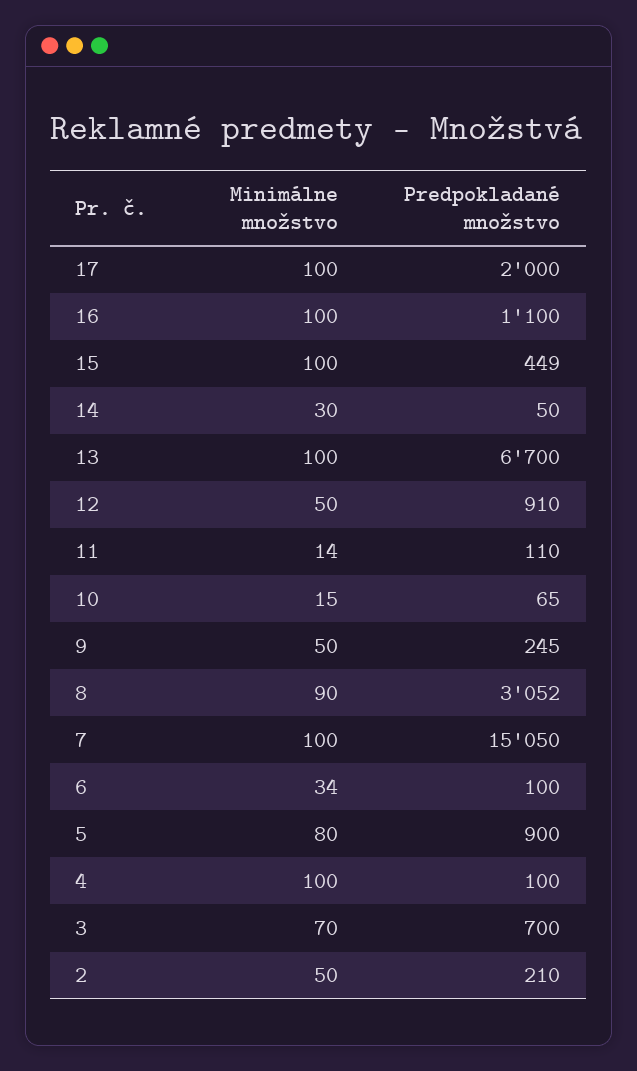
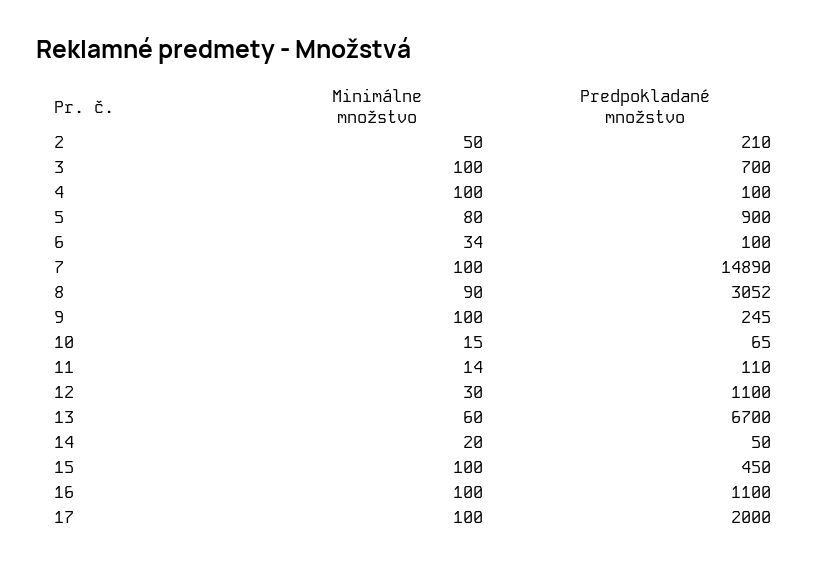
Predpokladané množstvo, 15: 449 -> 450
Minimálne množstvo, 14: 30 -> 20
Minimálne množstvo, 13: 100 -> 60
Minimálne množstvo, 12: 50 -> 30
Predpokladané množstvo, 12: 910 -> 1100
Minimálne množstvo, 9: 50 -> 100
Predpokladané množstvo, 7: 15050 -> 14890
Minimálne množstvo, 3: 70 -> 100

